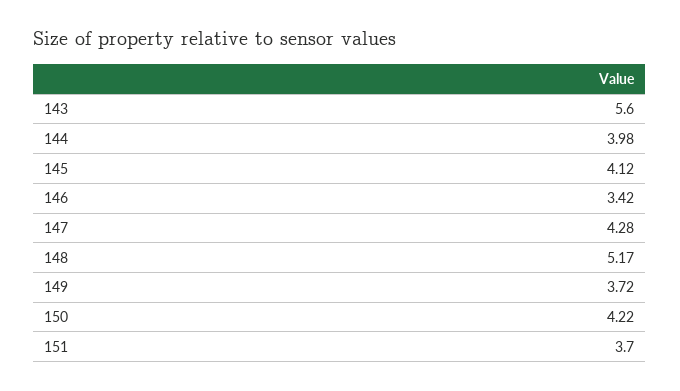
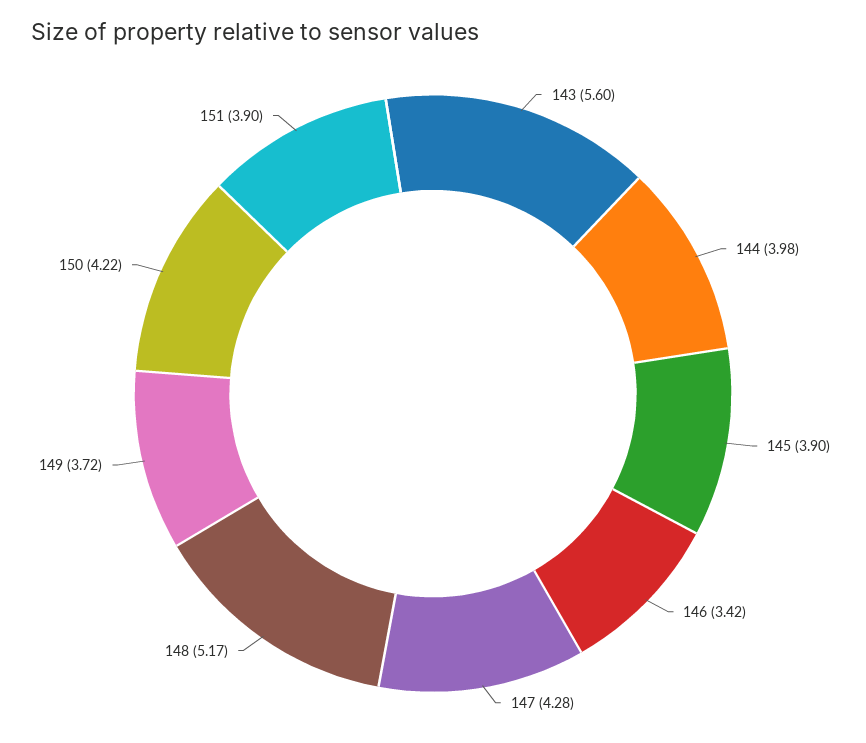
145: 4.12 -> 3.9
151: 3.7 -> 3.9

